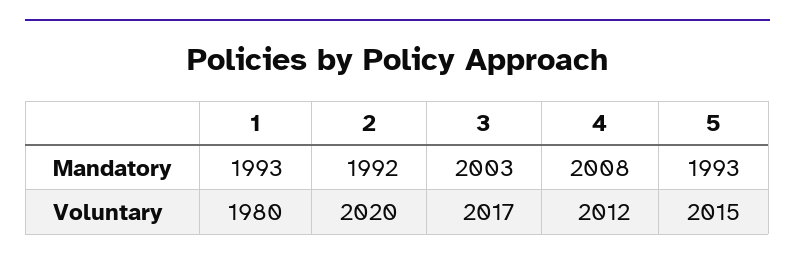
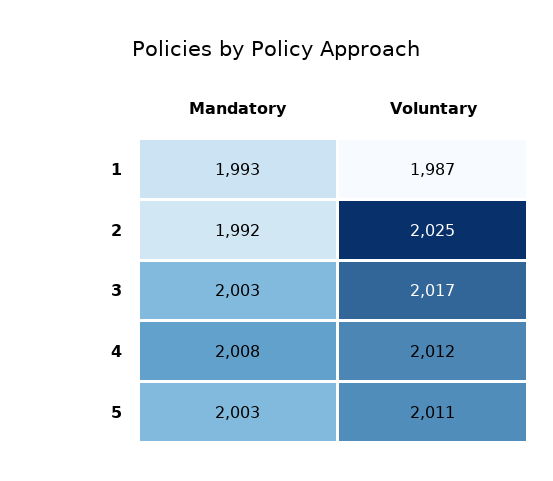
5, Mandatory: 1993 -> 2003
1, Voluntary: 1980 -> 1987
2, Voluntary: 2020 -> 2025
5, Voluntary: 2015 -> 2011

